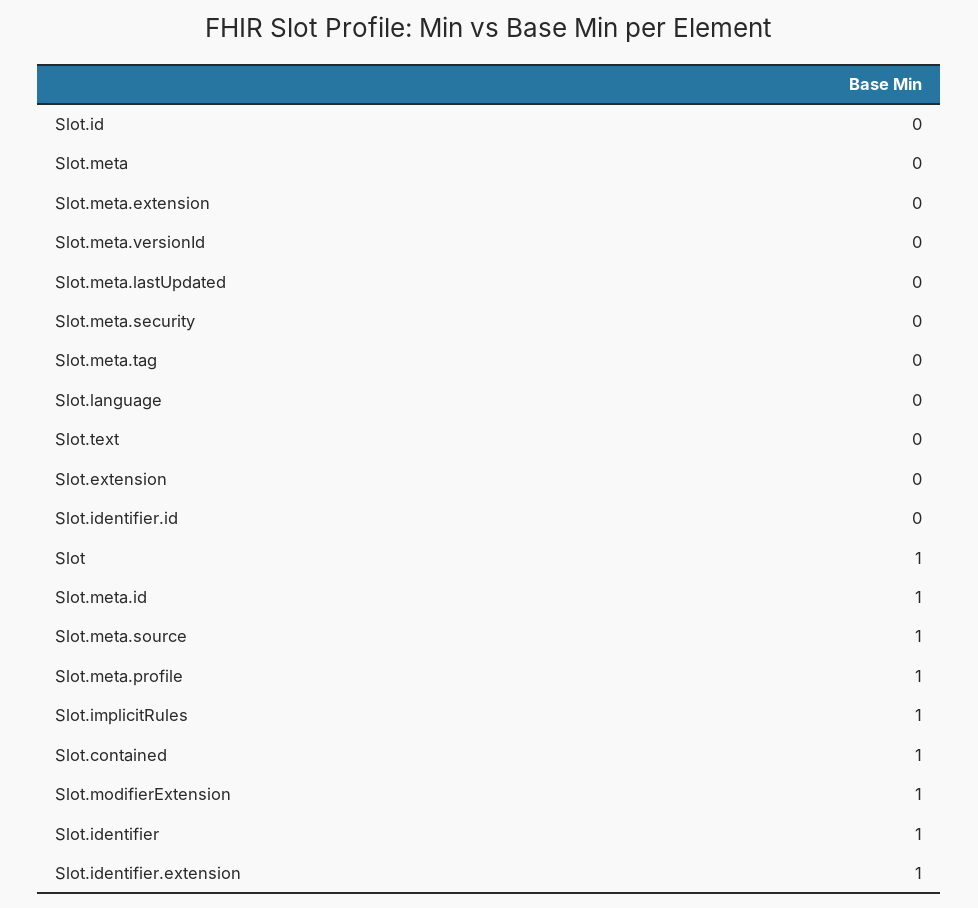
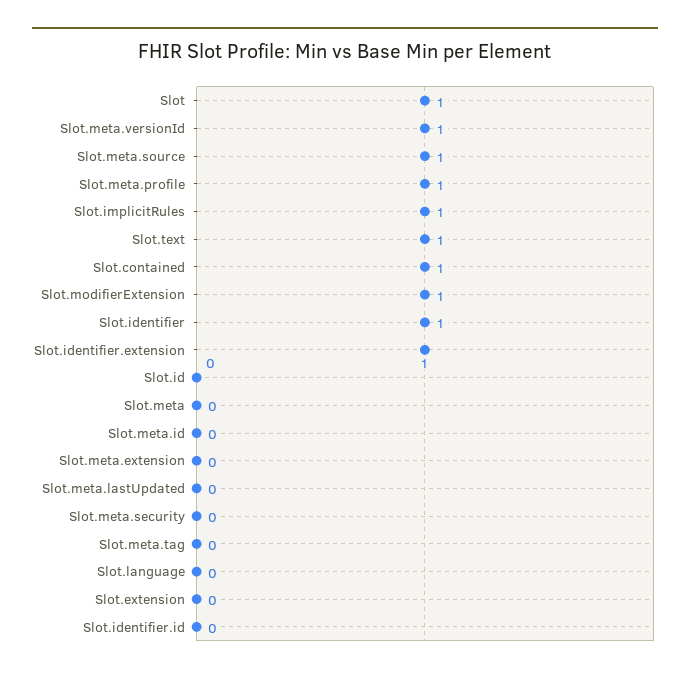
Slot.meta.versionId: 0 -> 1
Slot.text: 0 -> 1
Slot.meta.id: 1 -> 0

